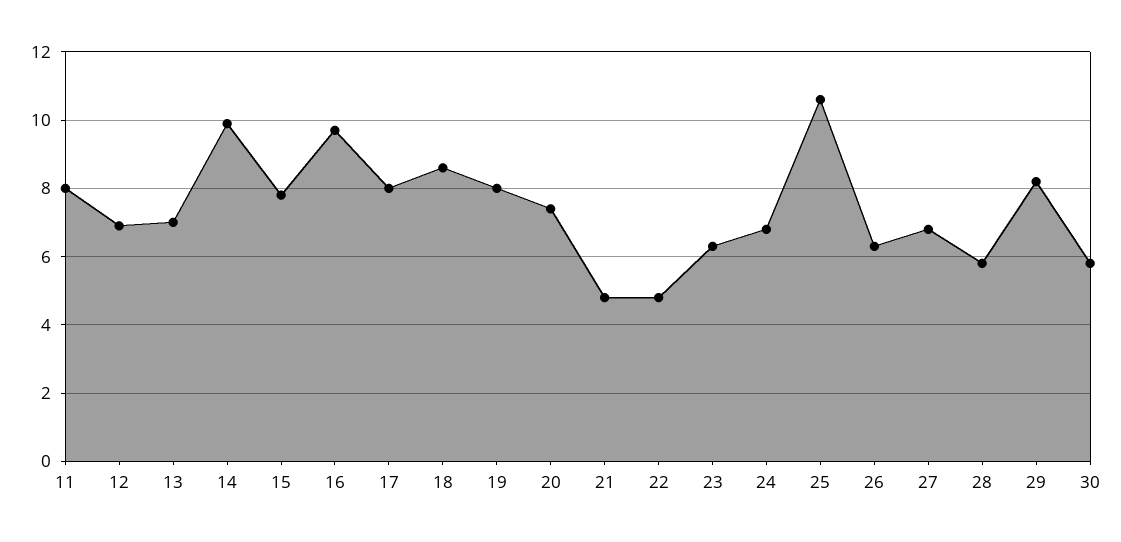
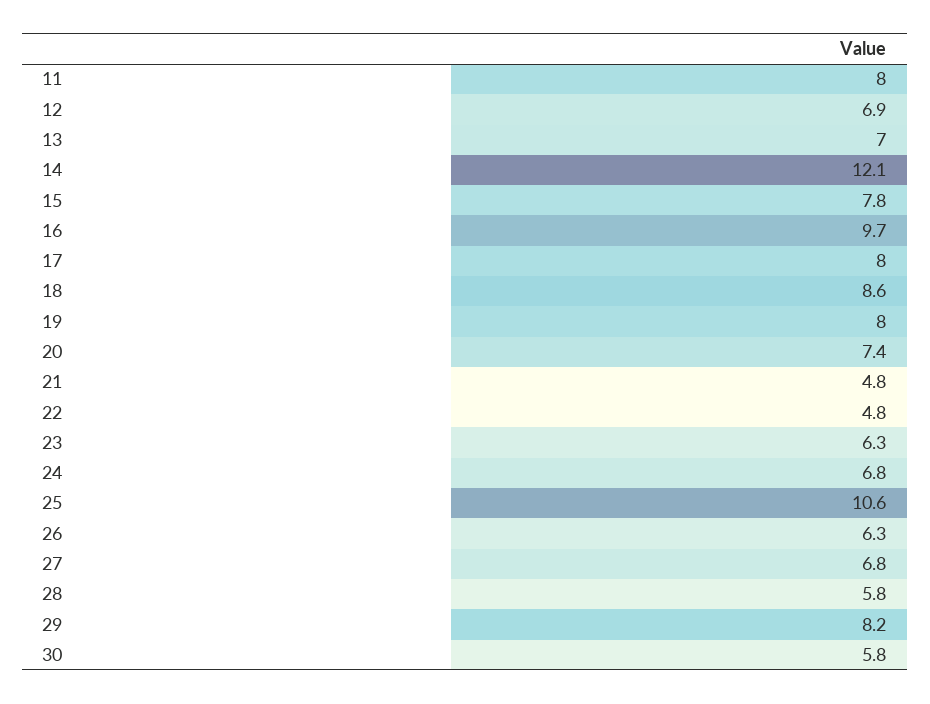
14: 10 -> 12.1

